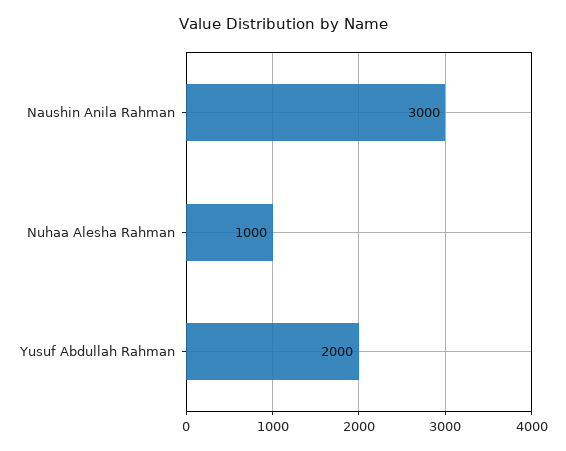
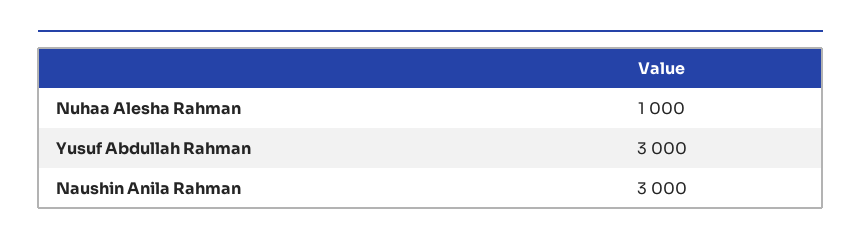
Yusuf Abdullah Rahman: 2000 -> 3000

